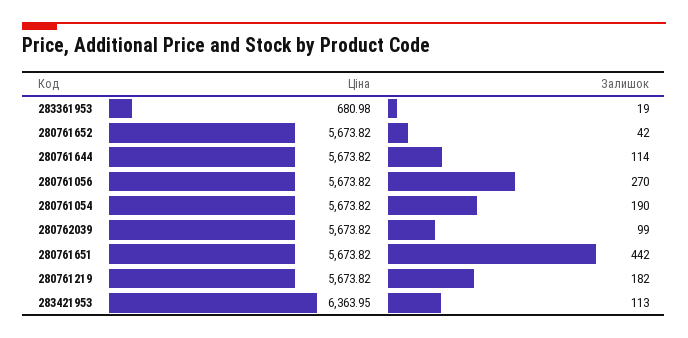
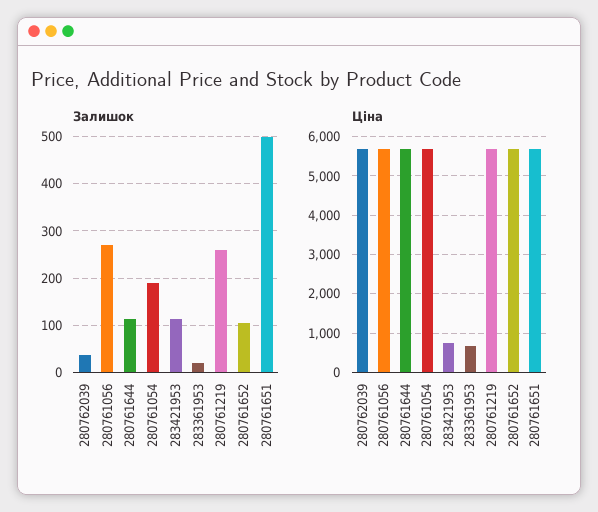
Залишок, 280761652: 42 -> 100
Залишок, 280762039: 99 -> 40
Залишок, 280761651: 442 -> 500
Залишок, 280761219: 182 -> 260
Ціна, 283421953: 6363.95 -> 800

